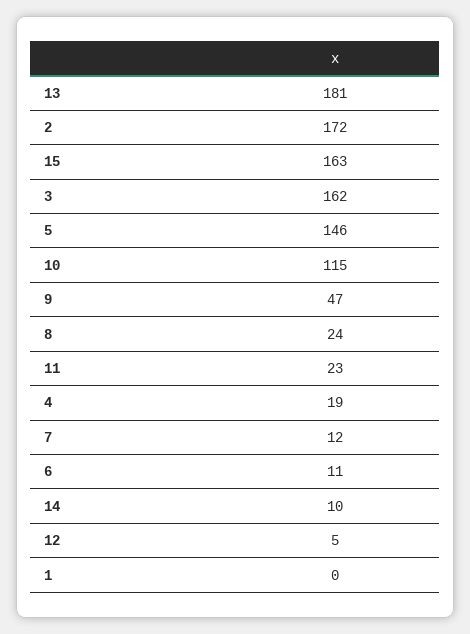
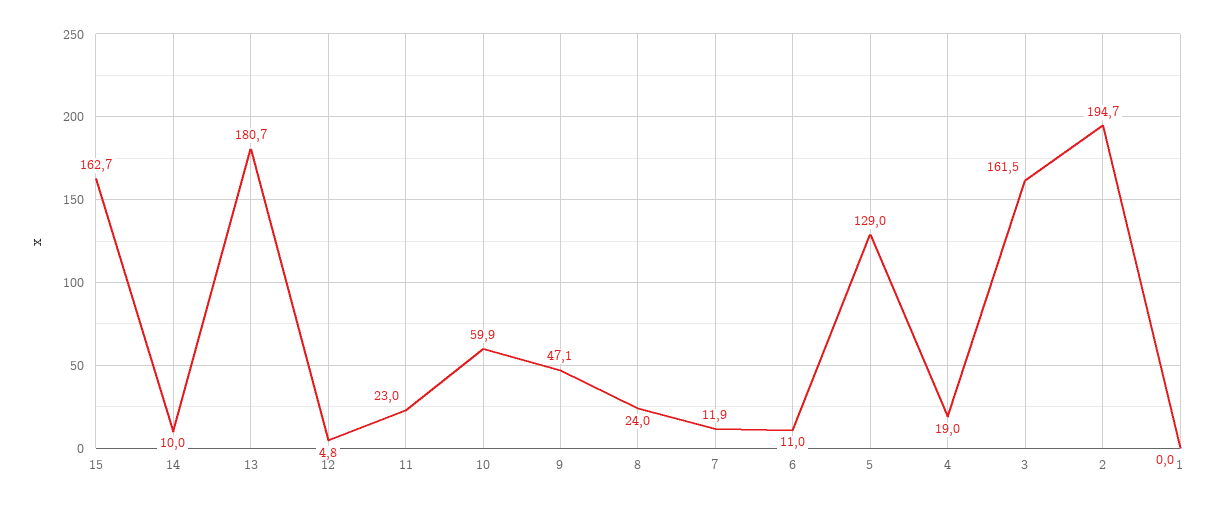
2: 172 -> 194.7
5: 146 -> 129
10: 115 -> 59.9

